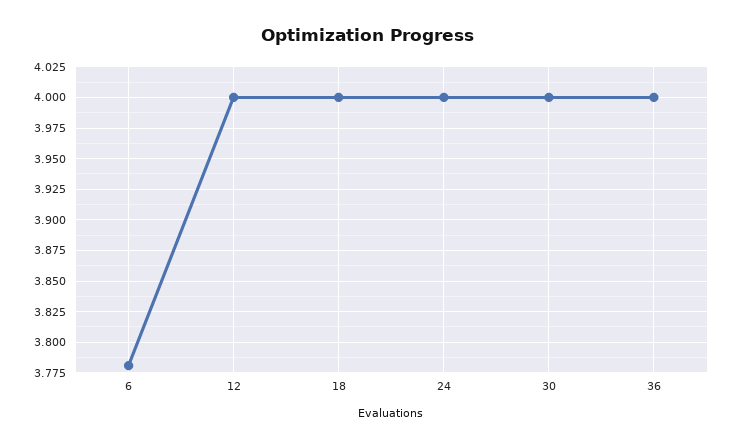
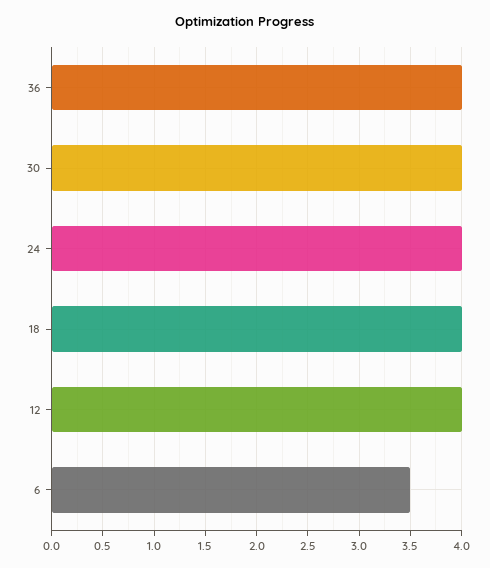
6: 3.78 -> 3.5

